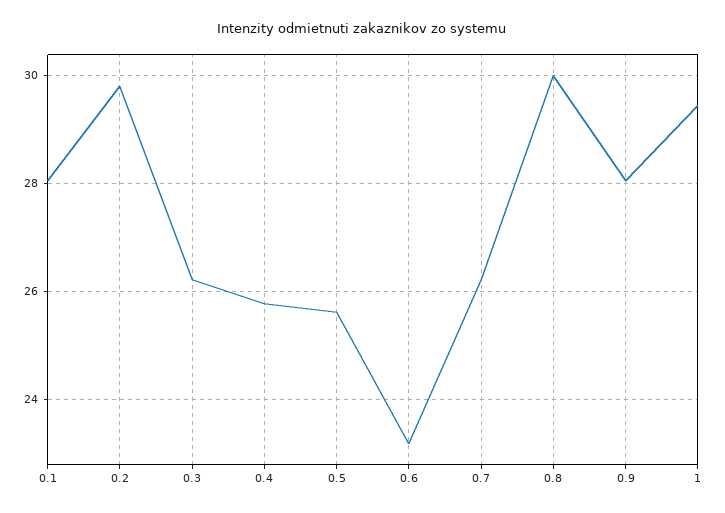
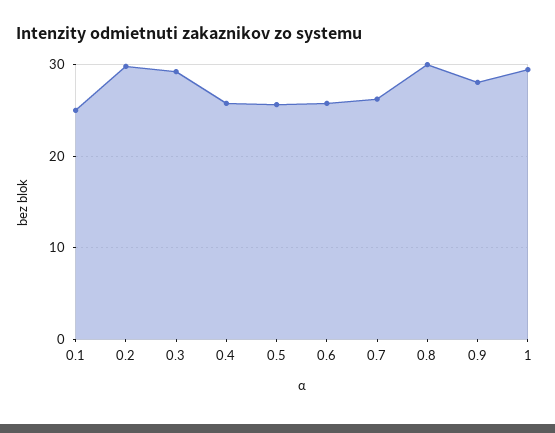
0.1: 28 -> 25
0.3: 26.2 -> 29
0.6: 23.2 -> 26

